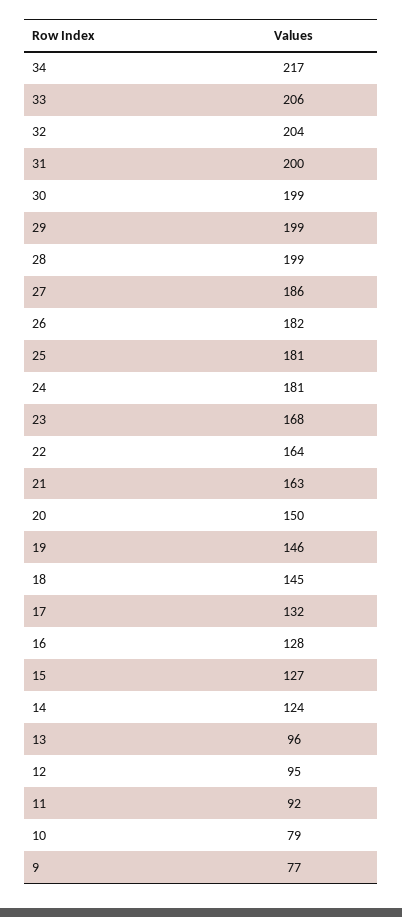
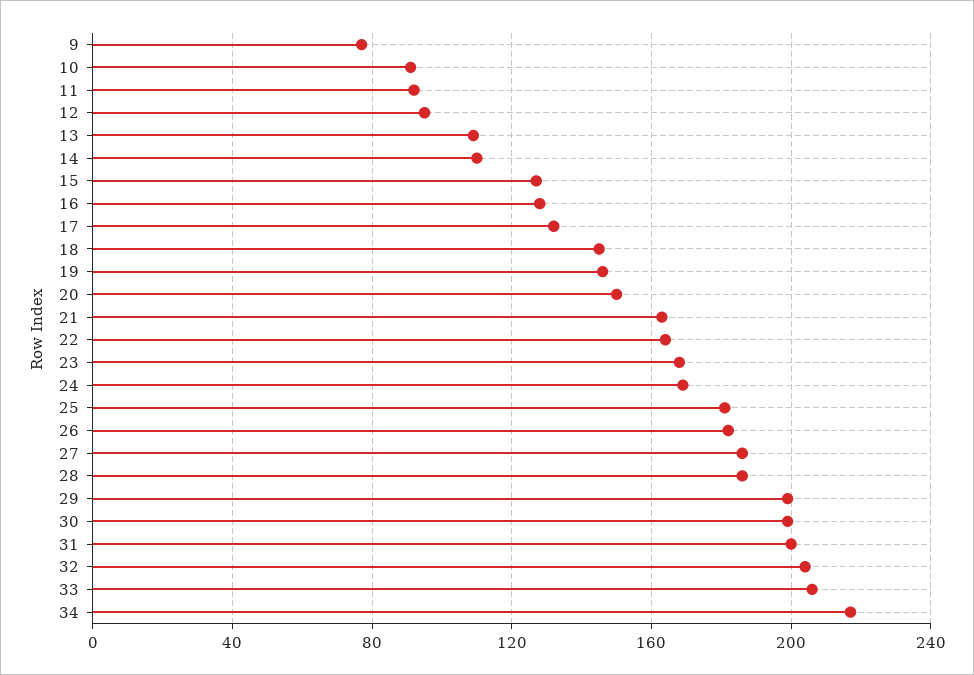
28: 199 -> 185
24: 181 -> 170
14: 124 -> 110
13: 96 -> 110
10: 79 -> 90

